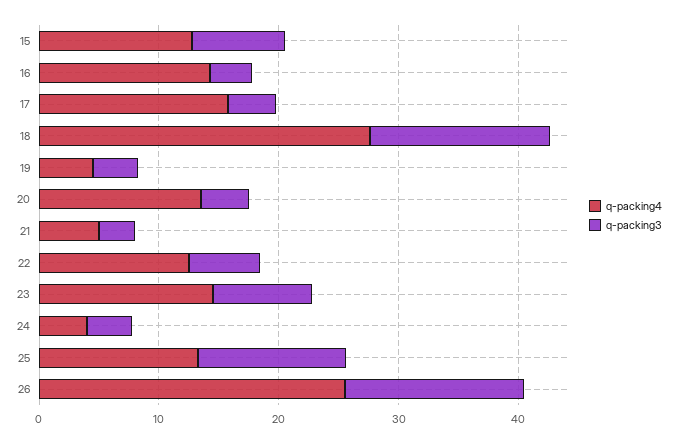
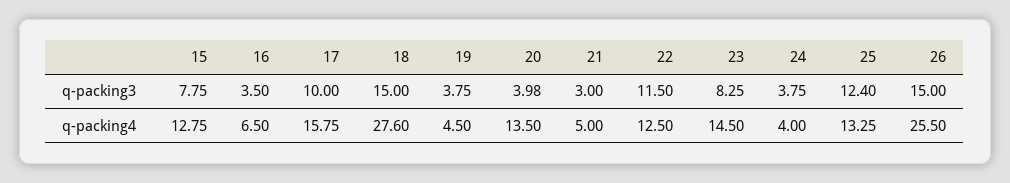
q-packing4, 16: 14 -> 6.5
q-packing3, 17: 4 -> 10
q-packing3, 22: 6 -> 11.5

